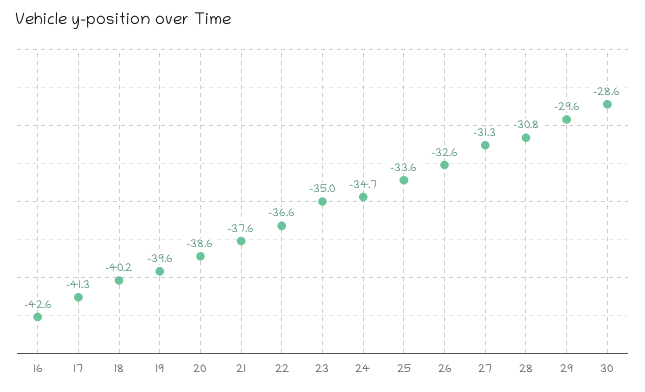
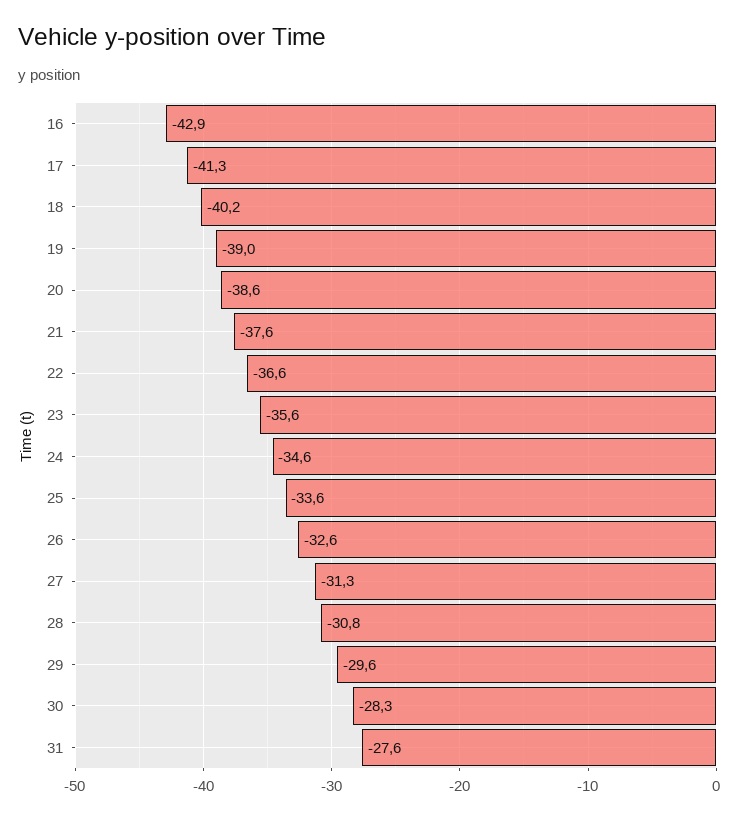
16: -42.6 -> -42.9
19: -39.6 -> -39
23: -35 -> -35.6
24: -34.7 -> -34.6
30: -28.6 -> -28.3
31: none -> -27.6

